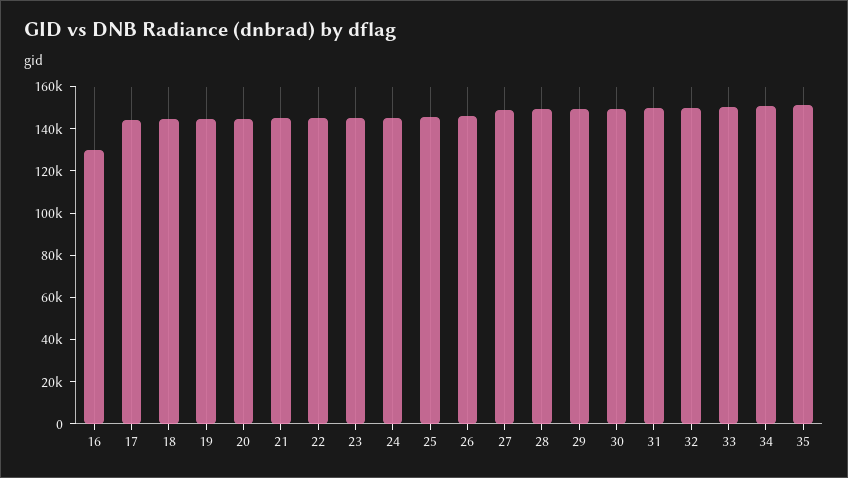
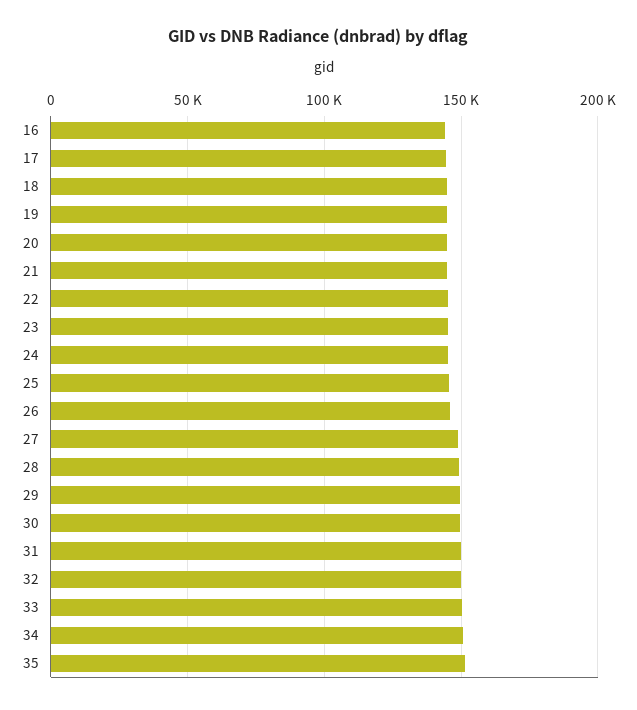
16: 130000 -> 145000

